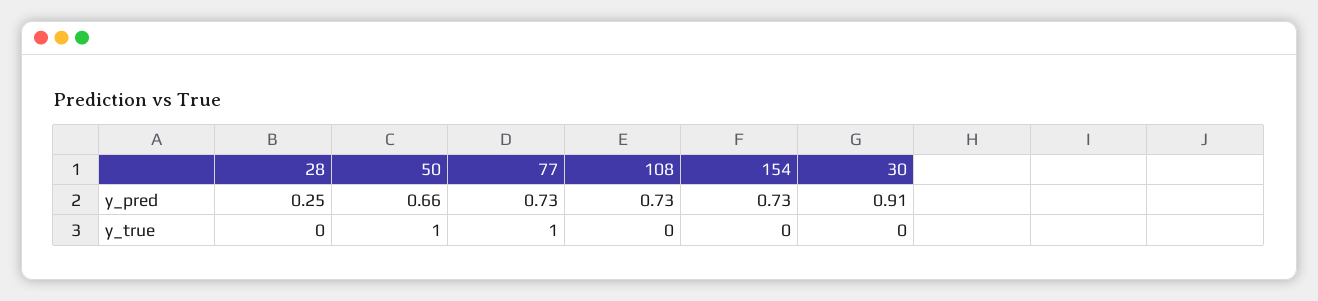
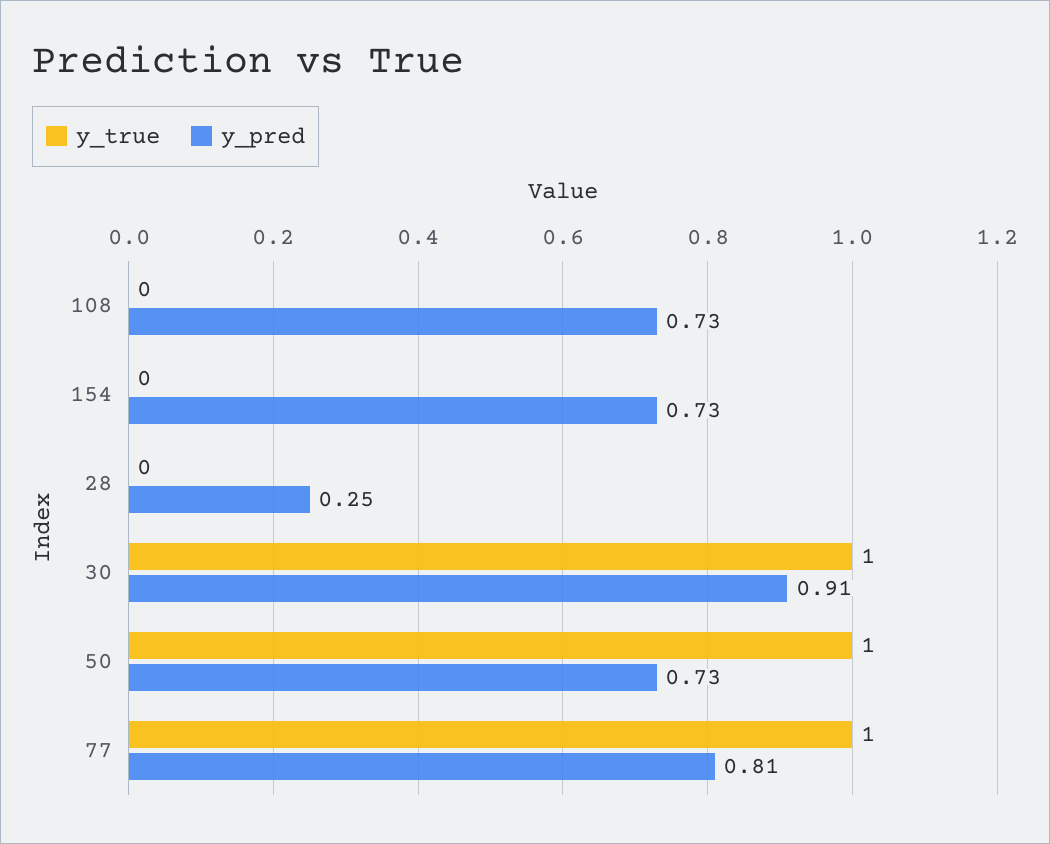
y_pred, 50: 0.66 -> 0.73
y_pred, 77: 0.73 -> 0.81
y_true, 30: 0 -> 1

